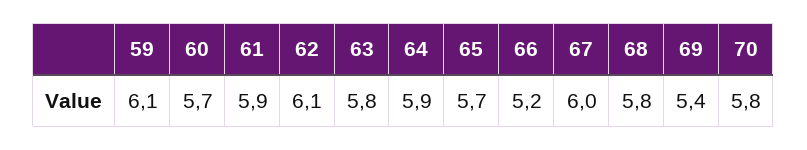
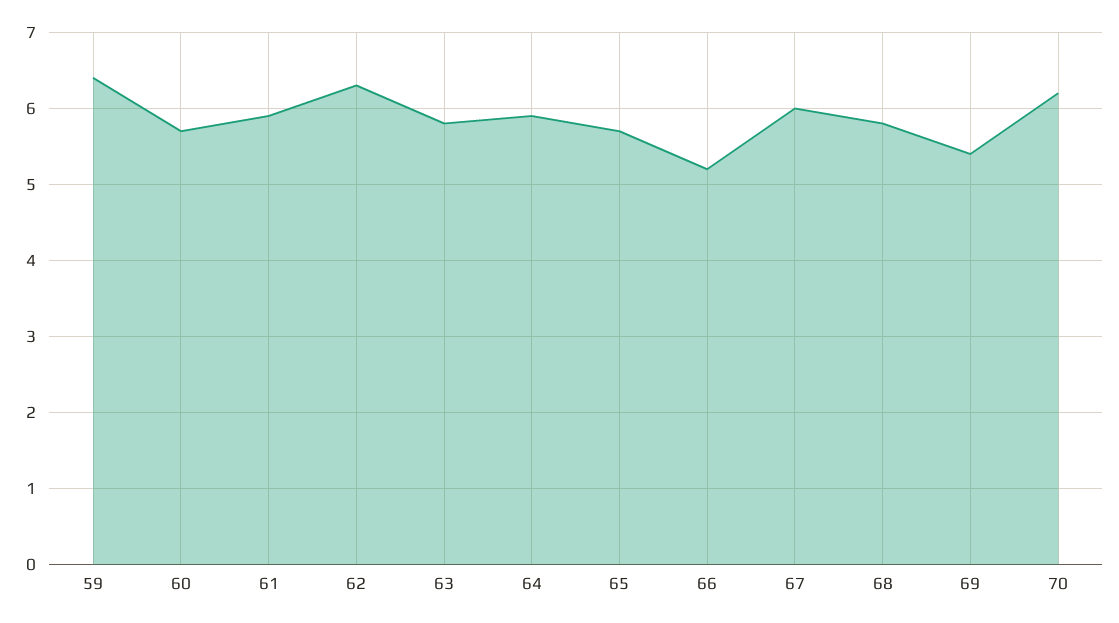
59: 6.1 -> 6.4
62: 6.1 -> 6.3
70: 5.8 -> 6.2

